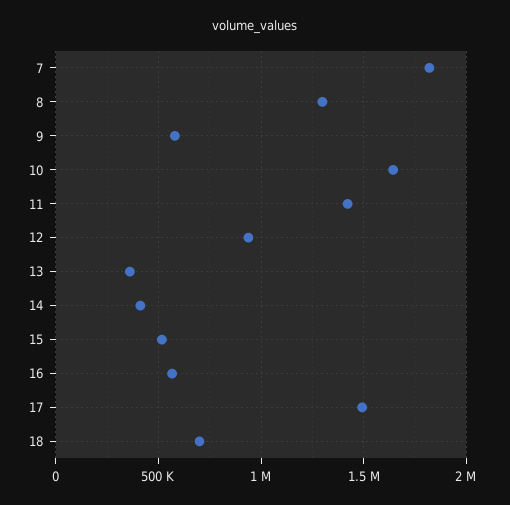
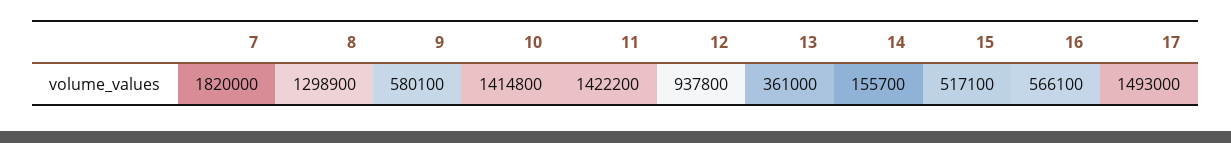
10: 1650000 -> 1414800
14: 400000 -> 155700
18: 700000 -> none

